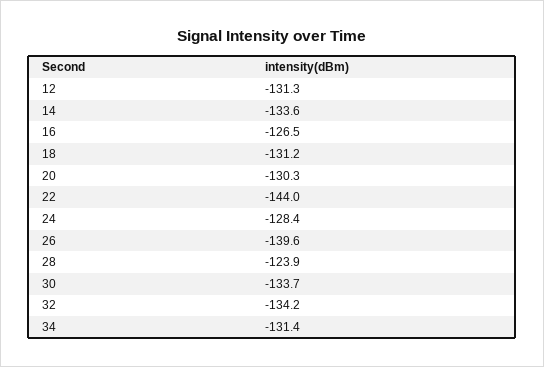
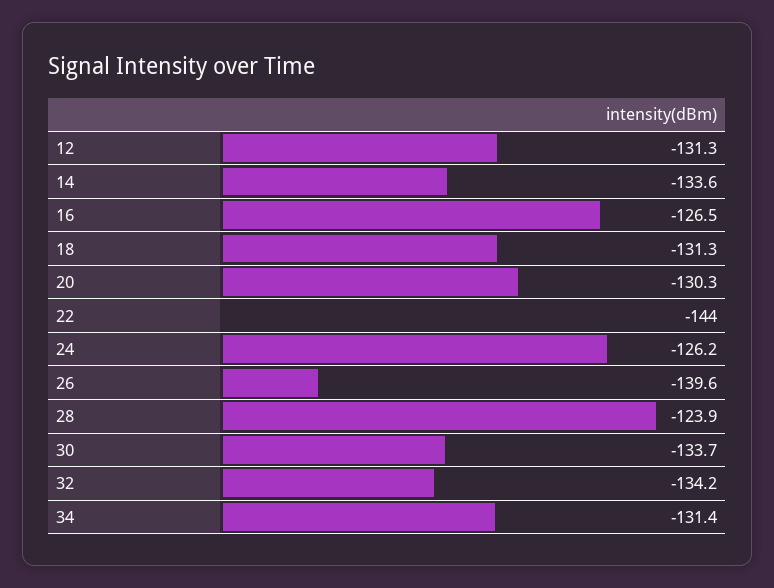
18: -131.2 -> -131.3
24: -128.4 -> -126.2

